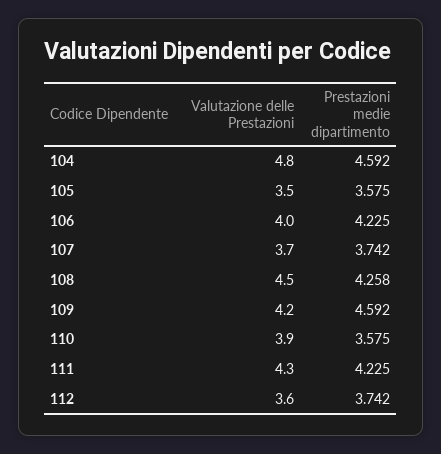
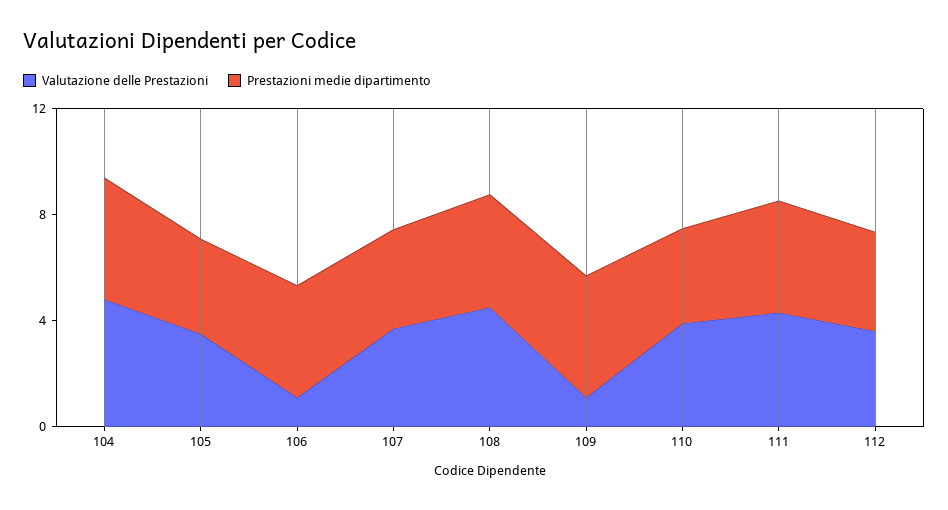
Valutazione delle Prestazioni, 106: 4 -> 1
Valutazione delle Prestazioni, 109: 4.2 -> 1

